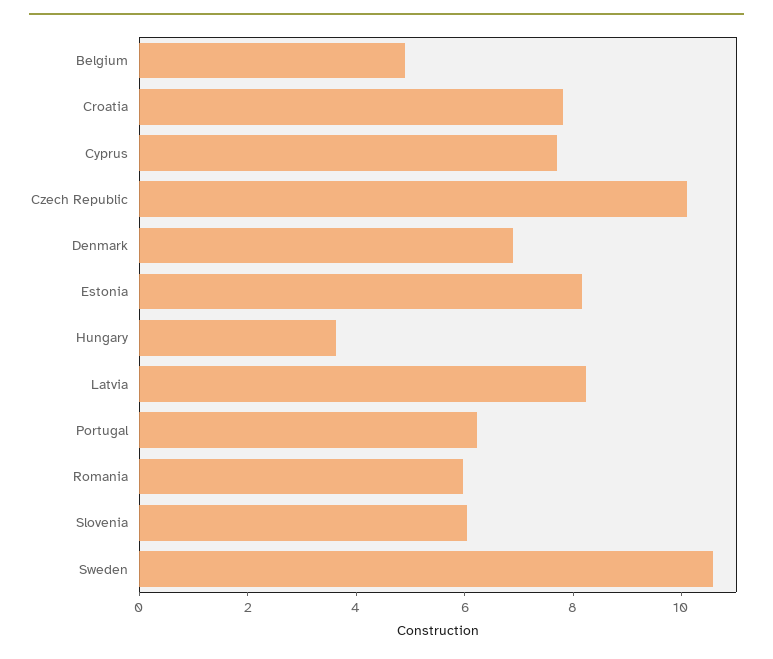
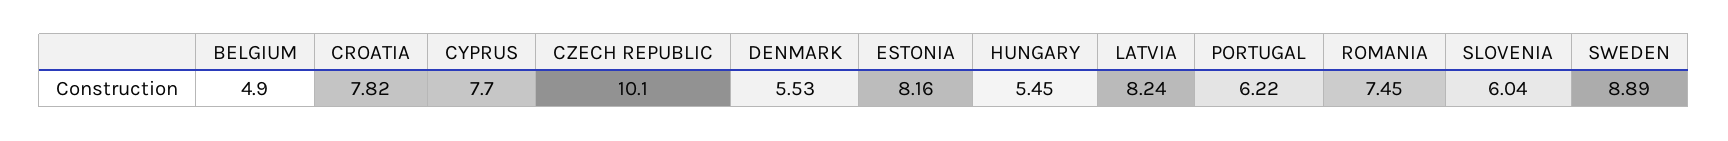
Denmark: 7 -> 5.53
Hungary: 3.5 -> 5.45
Romania: 6 -> 7.45
Sweden: 10.5 -> 8.89

